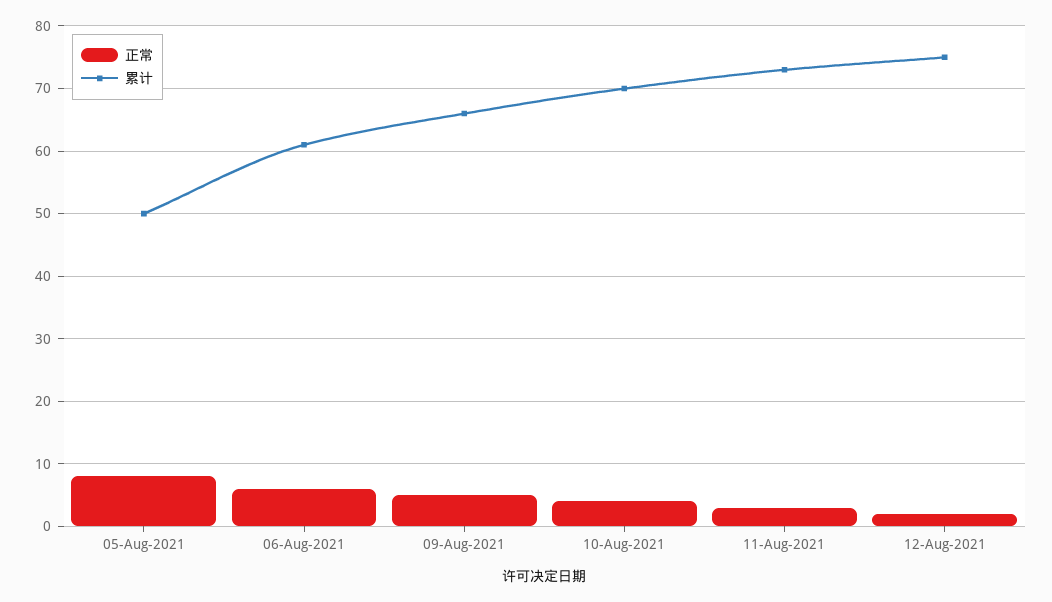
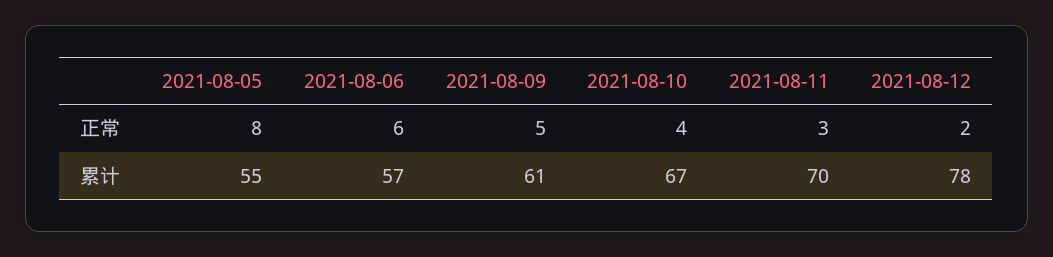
累计, 05-Aug-2021: 50 -> 55
累计, 06-Aug-2021: 61 -> 57
累计, 09-Aug-2021: 66 -> 61
累计, 10-Aug-2021: 70 -> 67
累计, 11-Aug-2021: 73 -> 70
累计, 12-Aug-2021: 75 -> 78

